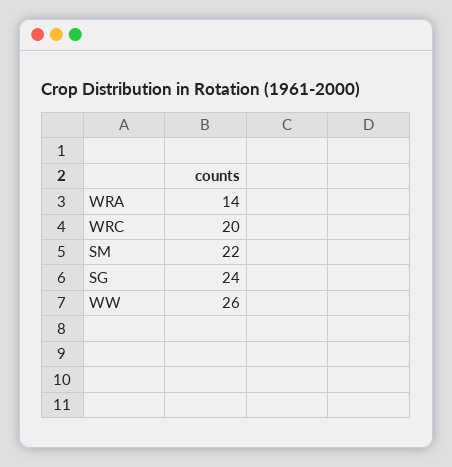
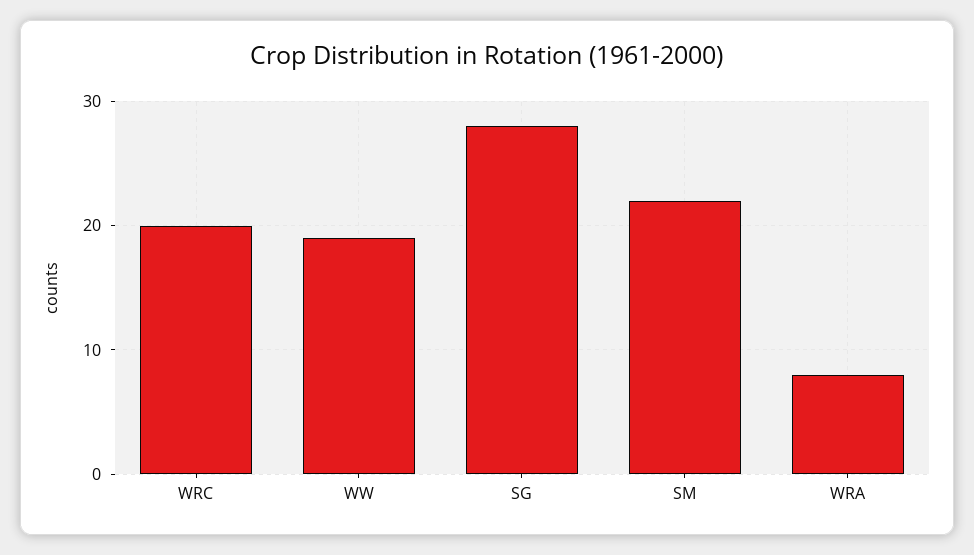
WRA: 14 -> 8
SG: 24 -> 28
WW: 26 -> 19

